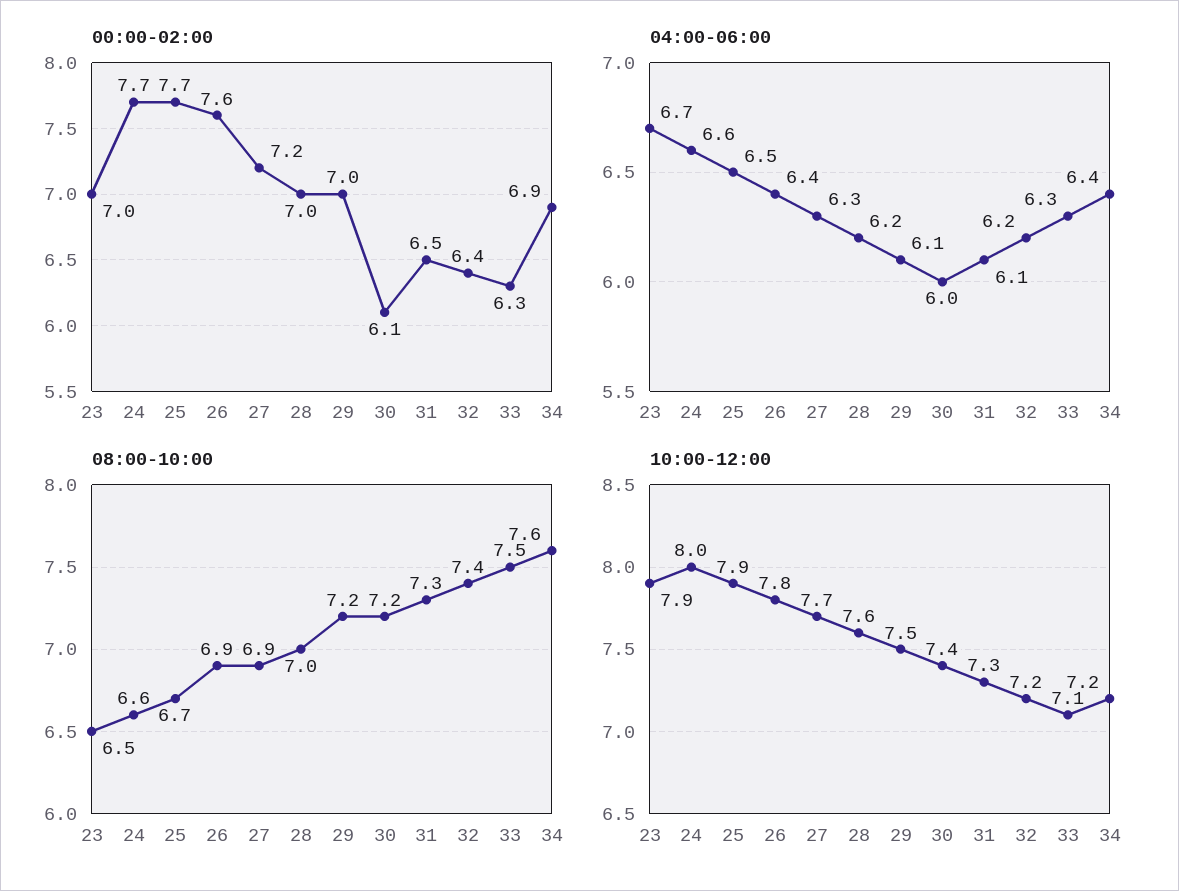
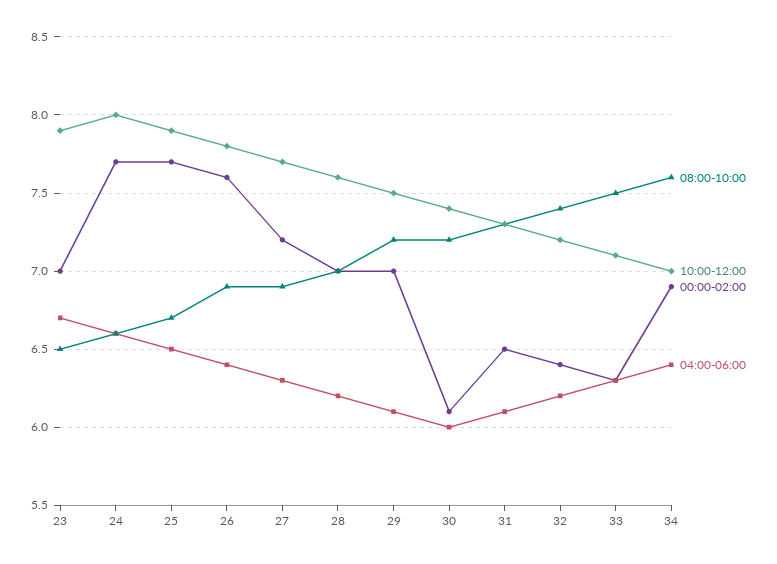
10:00-12:00, 34: 7.2 -> 7

